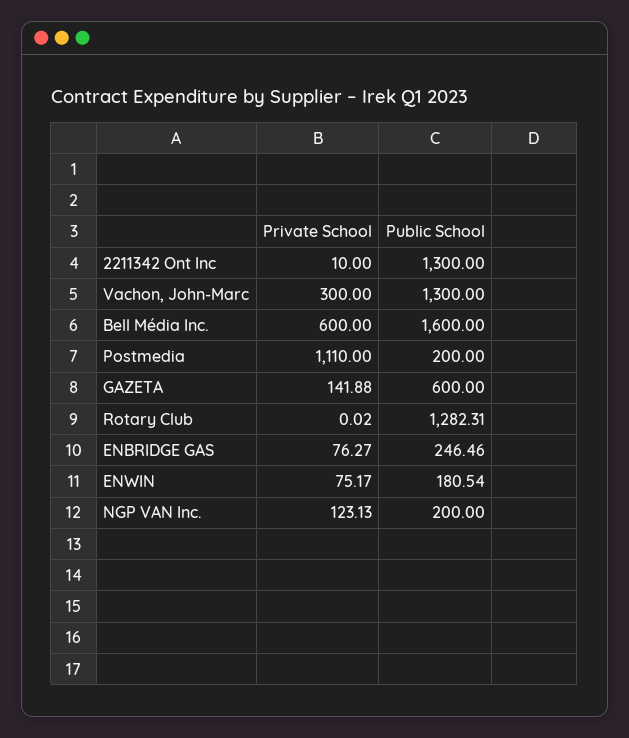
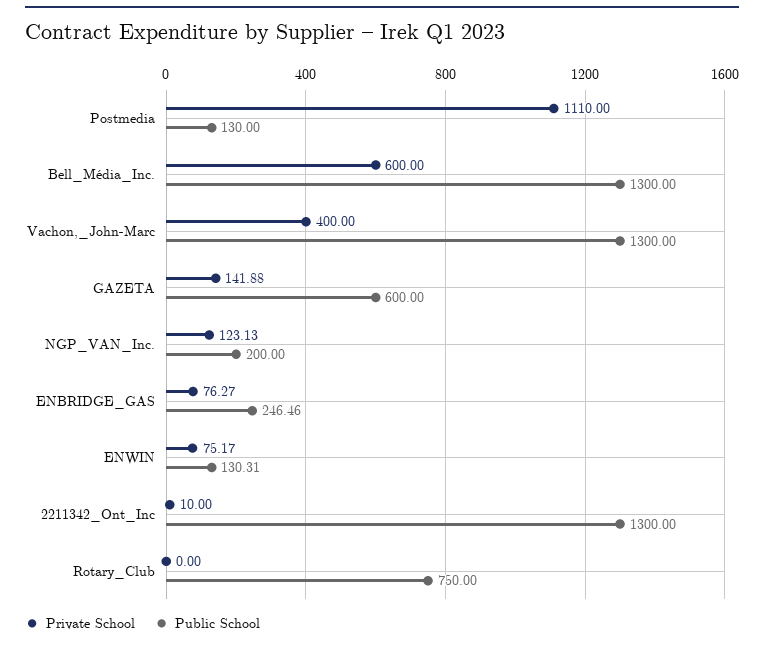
Private School, Vachon, John-Marc: 300 -> 400
Public School, Bell Média Inc.: 1600 -> 1300
Public School, Postmedia: 200 -> 130
Private School, Rotary Club: 0.02 -> 0
Public School, Rotary Club: 1282.31 -> 750
Public School, ENWIN: 180.54 -> 130.31

